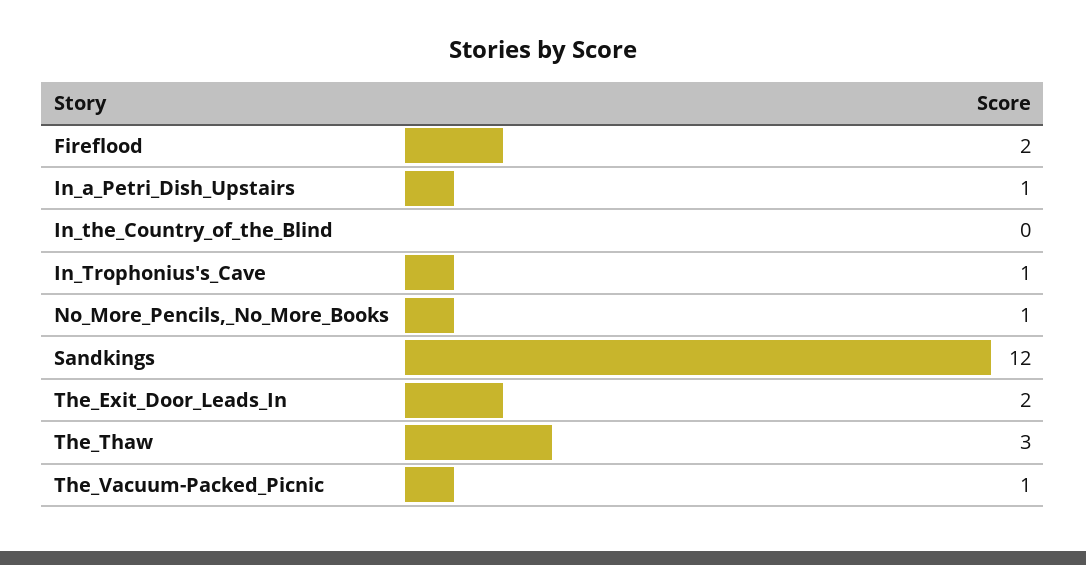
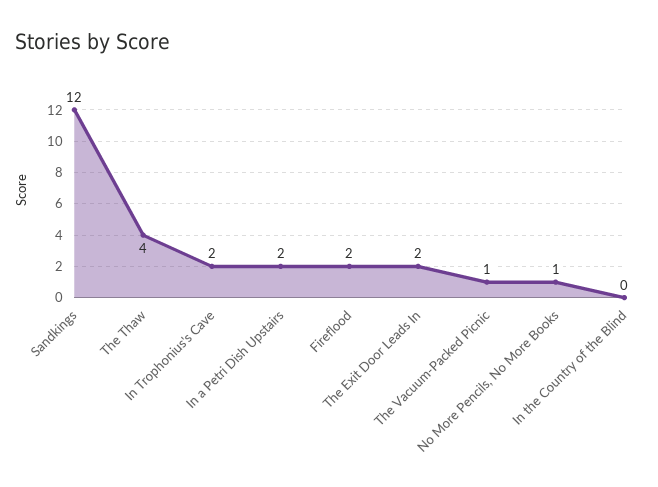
In_a_Petri_Dish_Upstairs: 1 -> 2
In_Trophonius's_Cave: 1 -> 2
The_Thaw: 3 -> 4

